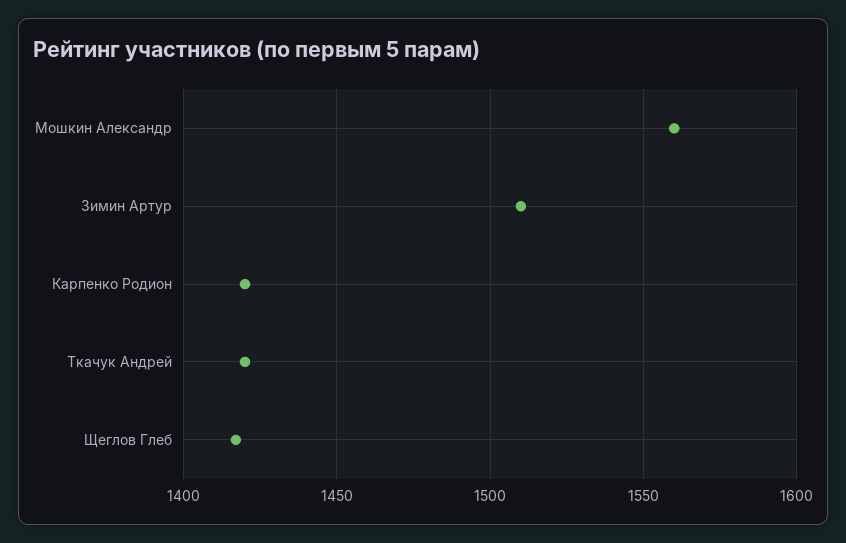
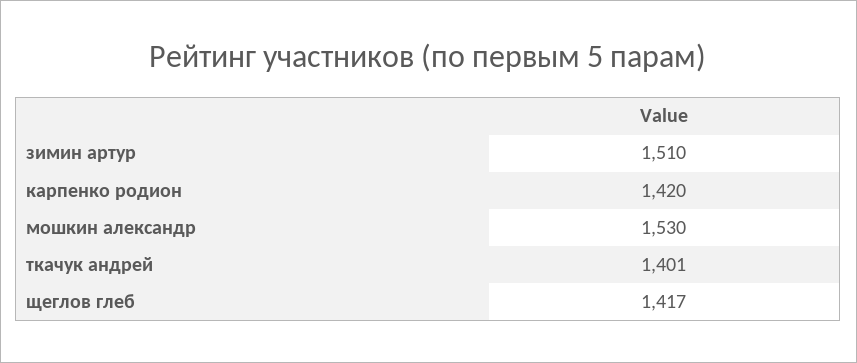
Мошкин Александр: 1560 -> 1530
Ткачук Андрей: 1420 -> 1401

